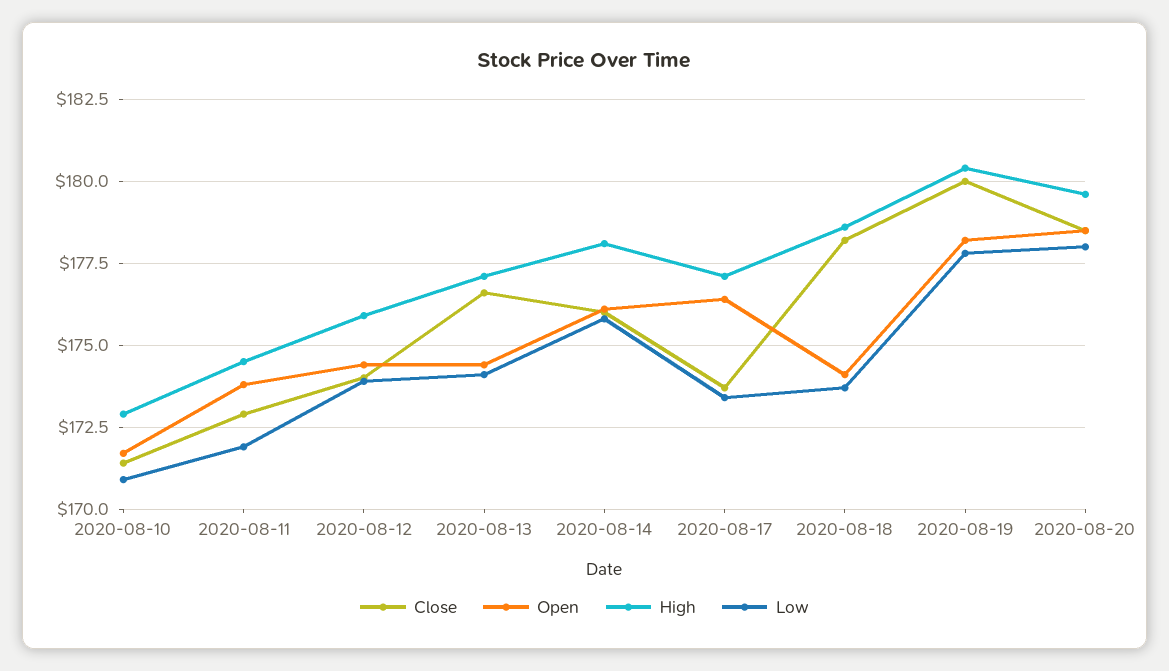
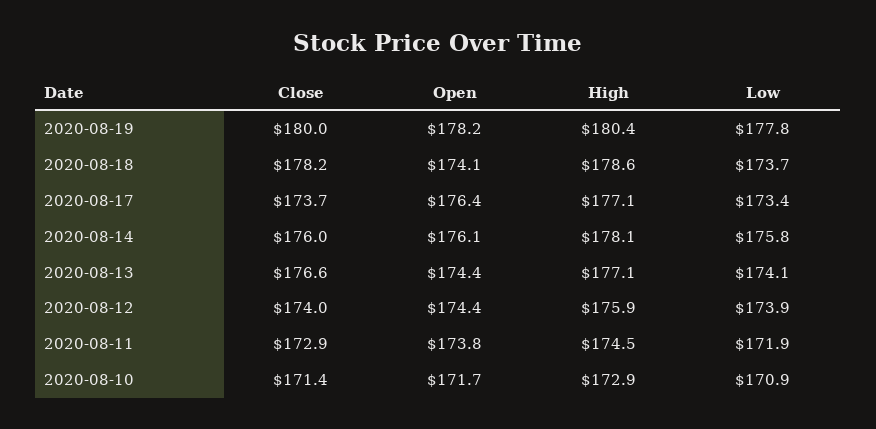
Close, 2020-08-20: 178.5 -> none
Open, 2020-08-20: 178.5 -> none
High, 2020-08-20: 179.5 -> none
Low, 2020-08-20: 178 -> none

